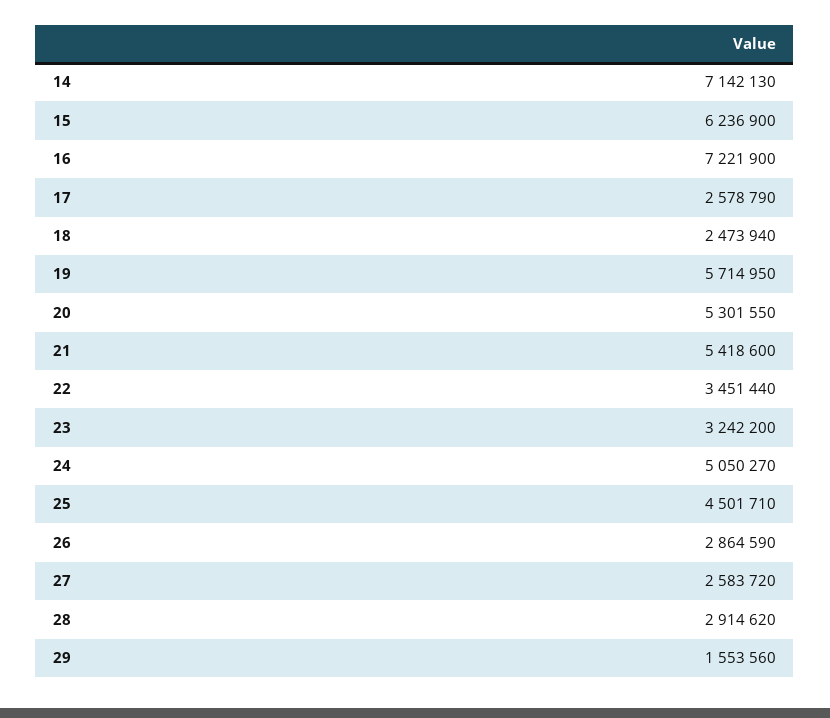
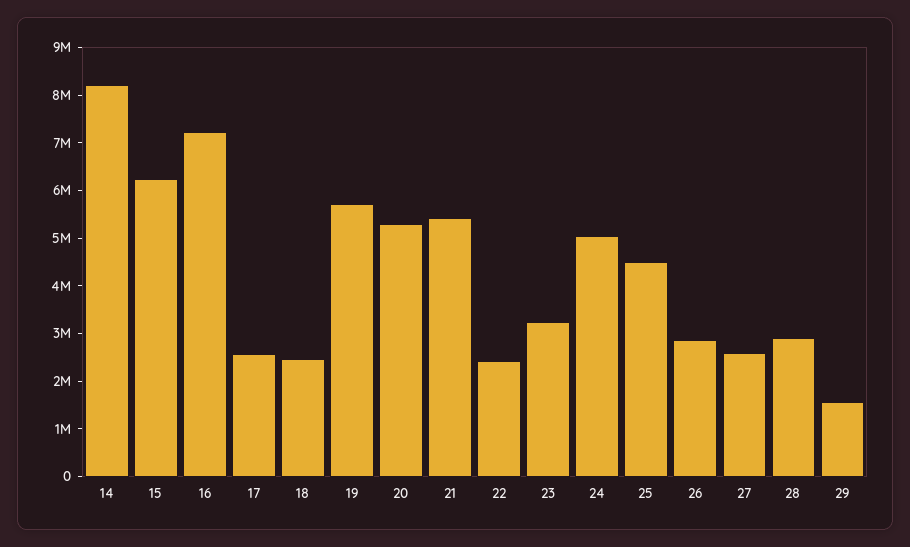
14: 7142130 -> 8200000
22: 3451440 -> 2400000

